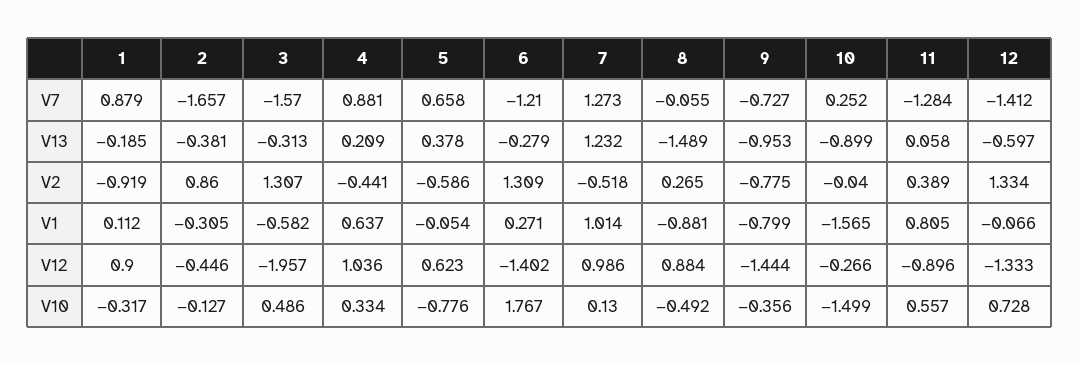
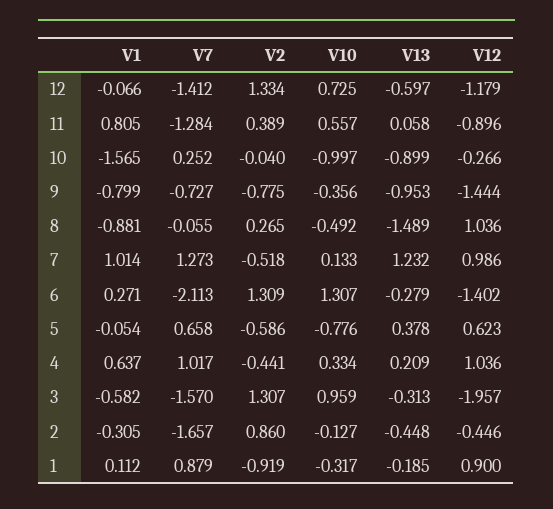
4, V7: 0.881 -> 1.017
6, V7: -1.21 -> -2.113
2, V13: -0.381 -> -0.448
8, V12: 0.884 -> 1.036
12, V12: -1.333 -> -1.179
3, V10: 0.486 -> 0.959
6, V10: 1.767 -> 1.307
7, V10: 0.13 -> 0.133
10, V10: -1.499 -> -0.997
12, V10: 0.728 -> 0.725

